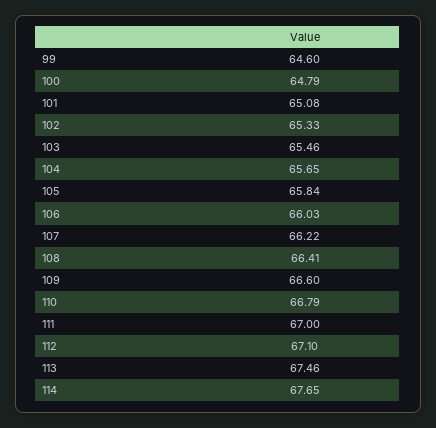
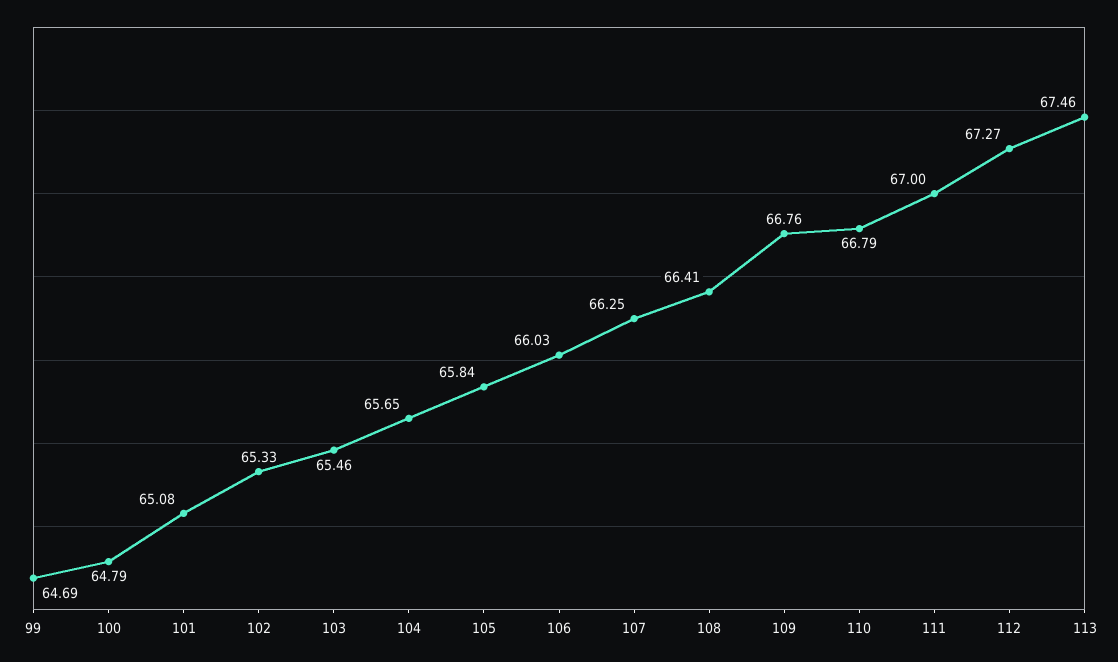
99: 64.6 -> 64.69
107: 66.22 -> 66.25
109: 66.6 -> 66.76
112: 67.1 -> 67.27
114: 67.65 -> none

